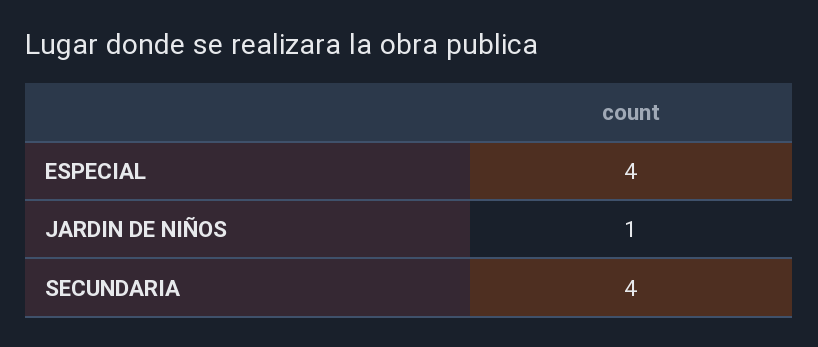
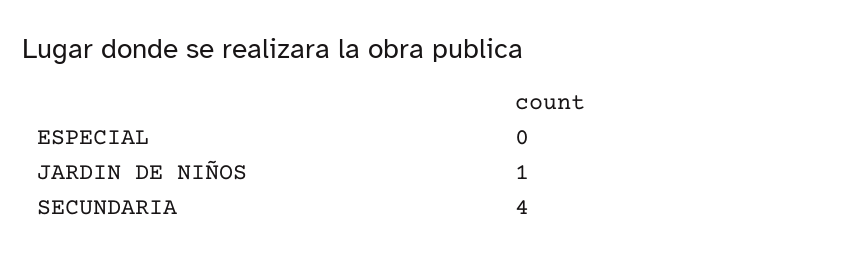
ESPECIAL: 4 -> 0

